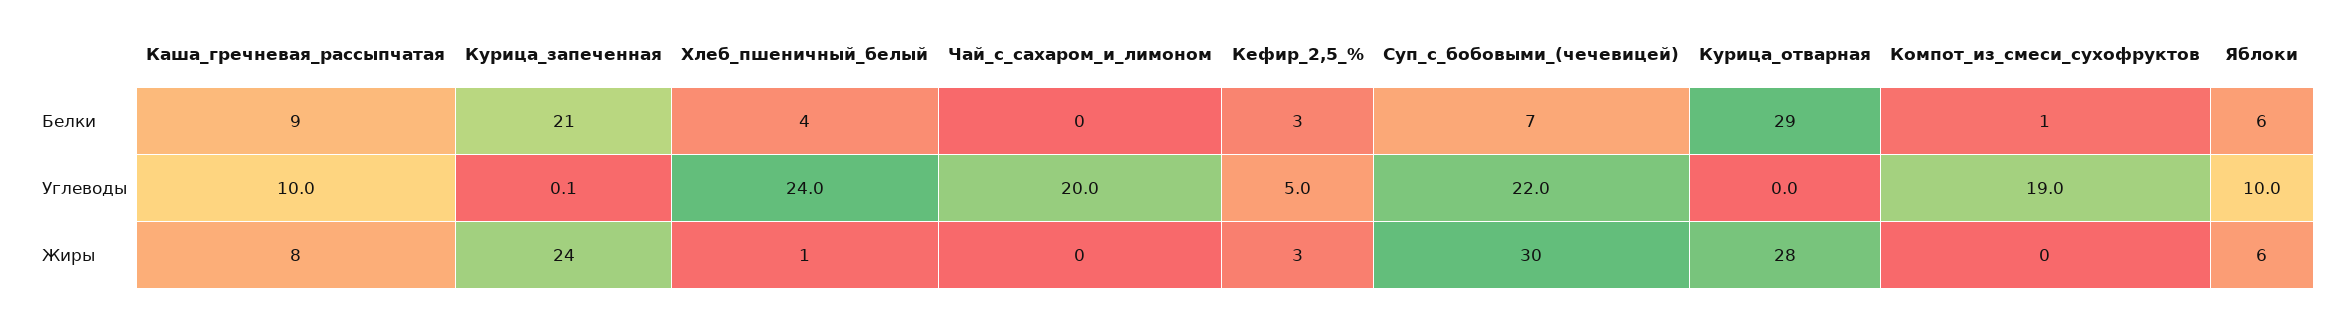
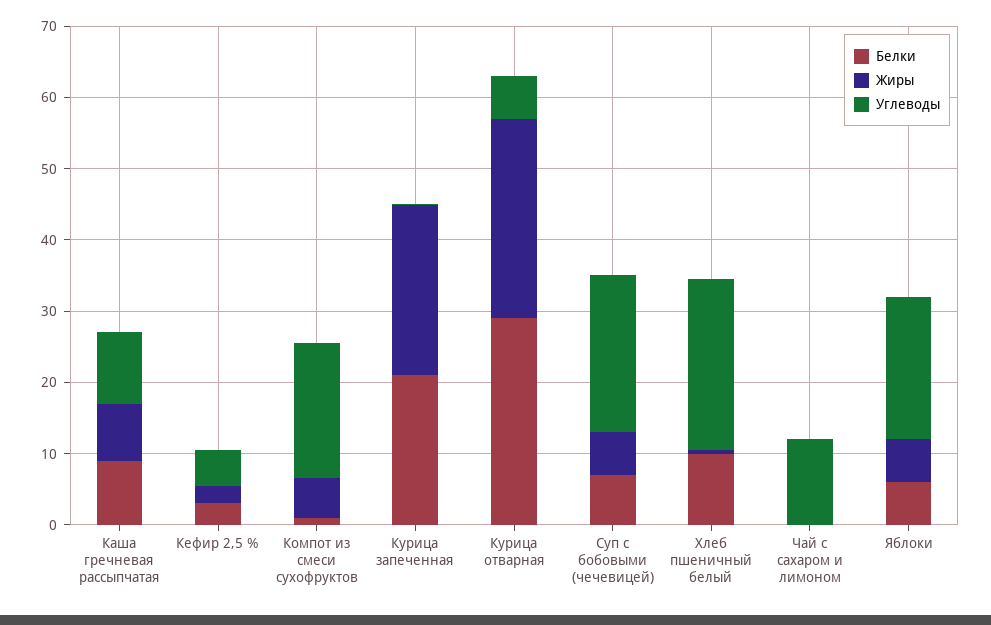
Белки, Хлеб_пшеничный_белый: 4 -> 10
Углеводы, Чай_с_сахаром_и_лимоном: 20 -> 12
Углеводы, Курица_отварная: 0 -> 6
Углеводы, Яблоки: 10 -> 20
Жиры, Суп_с_бобовыми_(чечевицей): 30 -> 6
Жиры, Компот_из_смеси_сухофруктов: 0 -> 6

